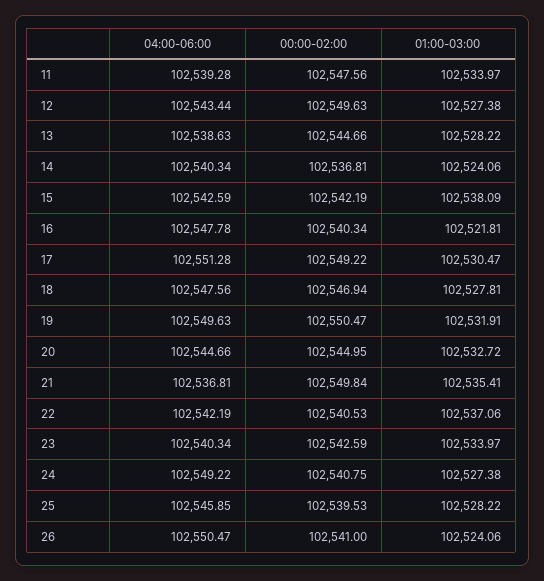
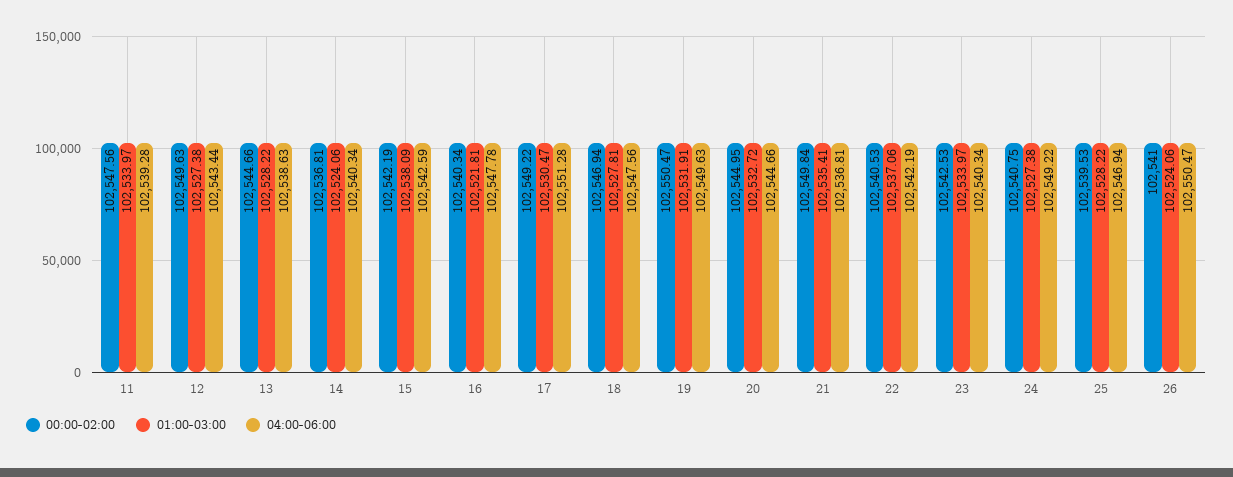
00:00-02:00, 23: 102542.59 -> 102542.53
04:00-06:00, 25: 102545.85 -> 102546.94

